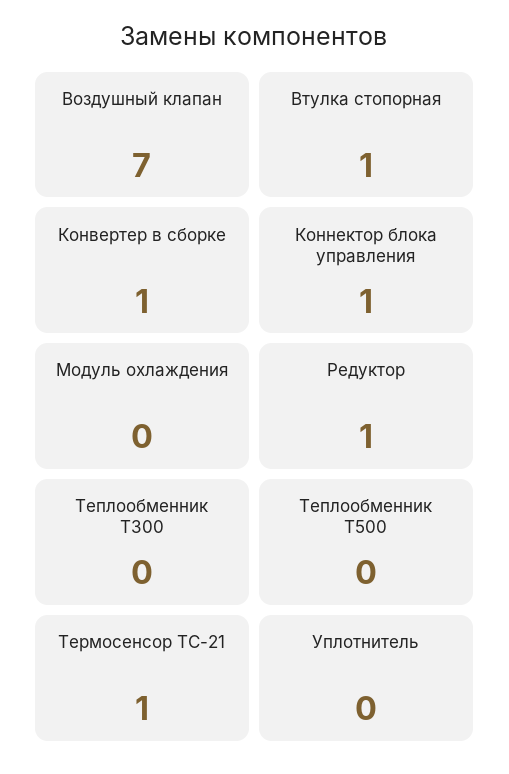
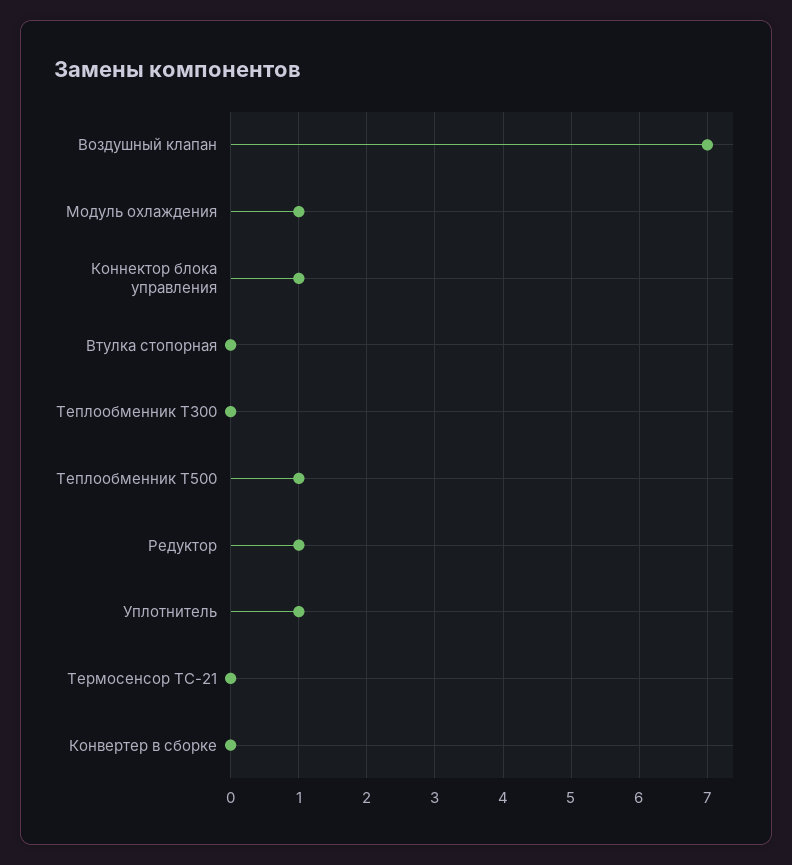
Втулка стопорная: 1 -> 0
Конвертер в сборке: 1 -> 0
Модуль охлаждения: 0 -> 1
Теплообменник Т500: 0 -> 1
Термосенсор ТС-21: 1 -> 0
Уплотнитель: 0 -> 1

